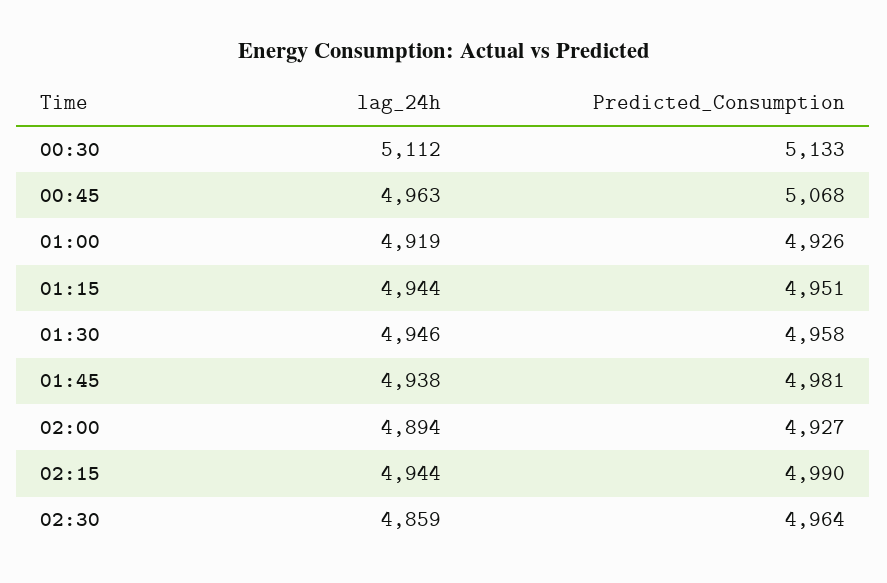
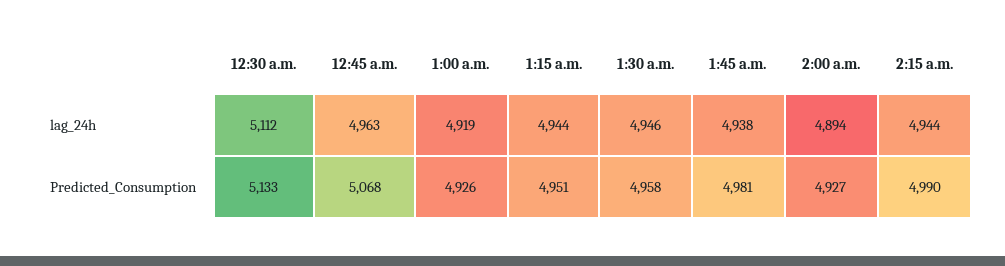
lag_24h, 02:30: 4859 -> none
Predicted_Consumption, 02:30: 4964 -> none

